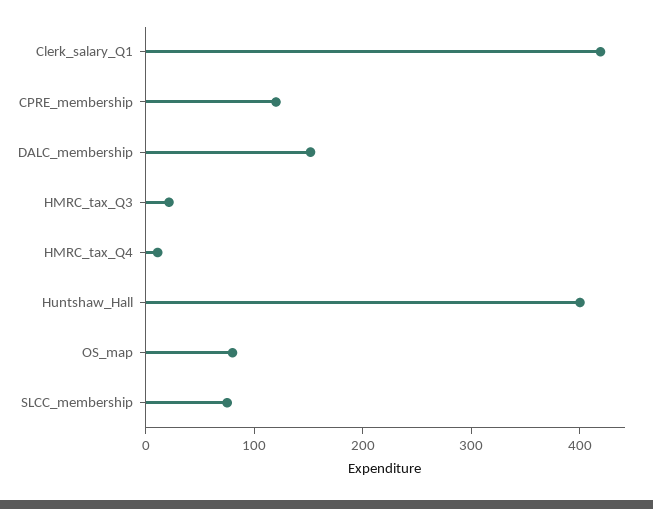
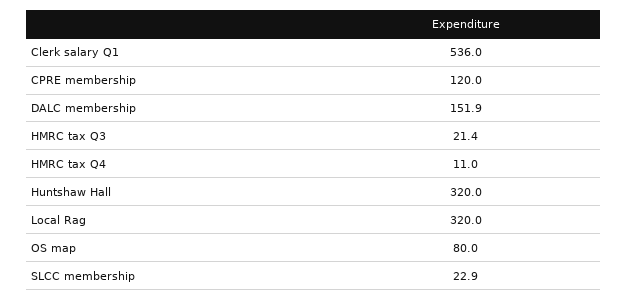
Clerk_salary_Q1: 420 -> 536
Huntshaw_Hall: 400 -> 320
SLCC_membership: 80 -> 22.9
Local Rag: none -> 320

